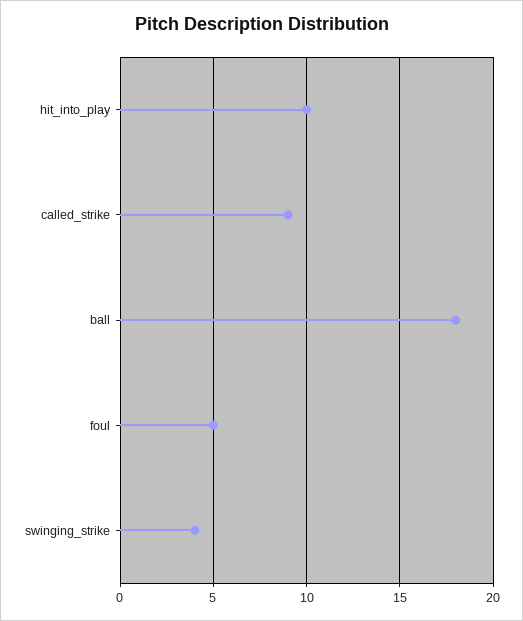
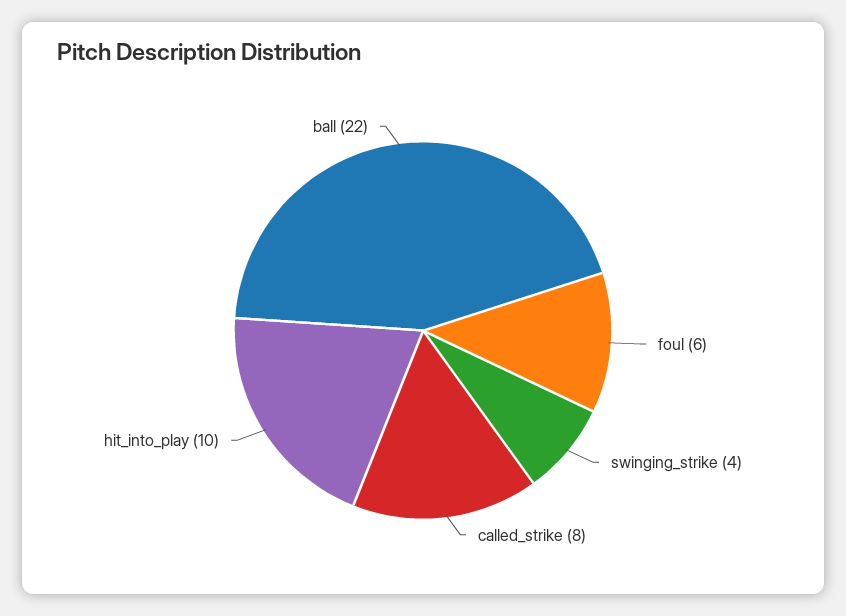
called_strike: 9 -> 8
ball: 18 -> 22
foul: 5 -> 6

